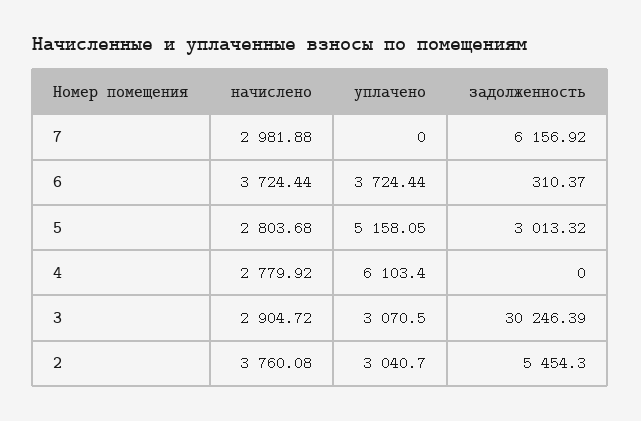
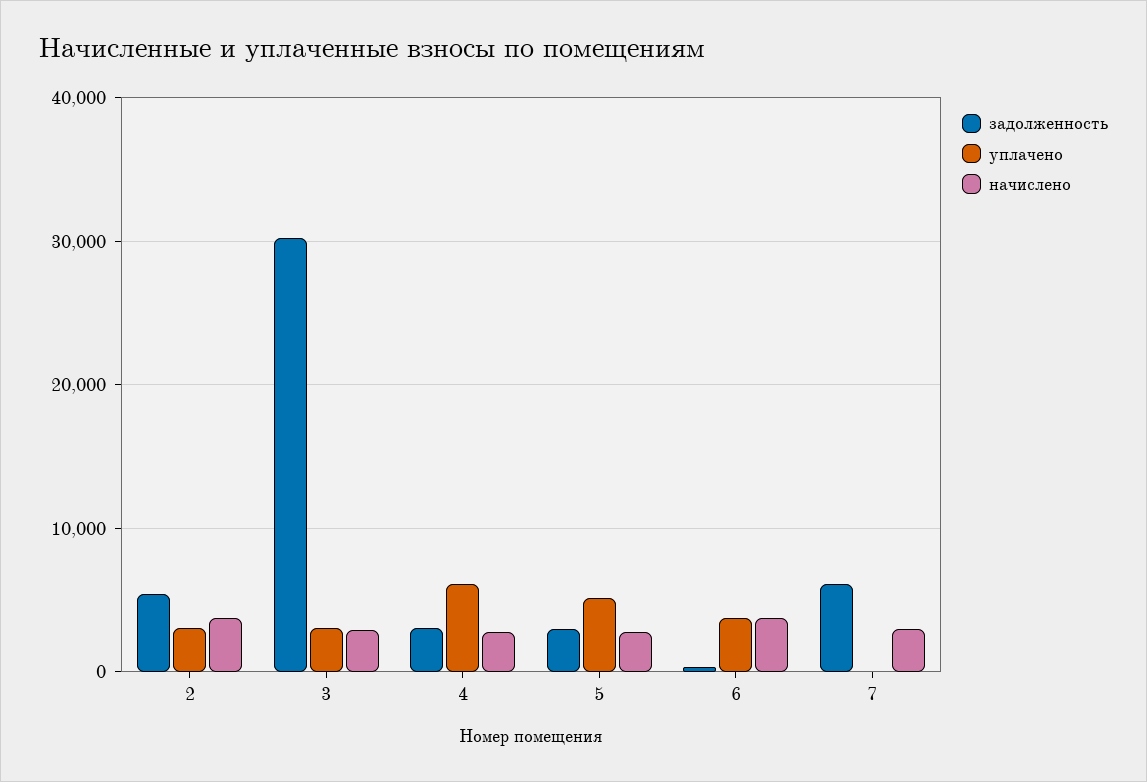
задолженность, 4: 0 -> 3000

